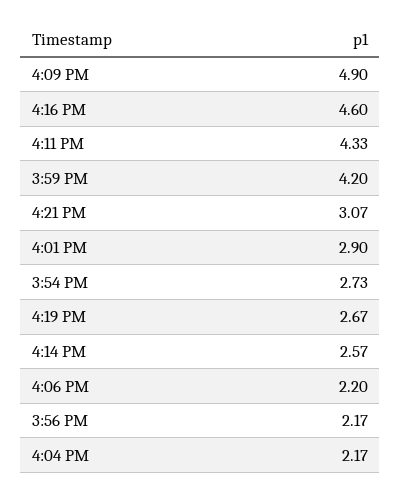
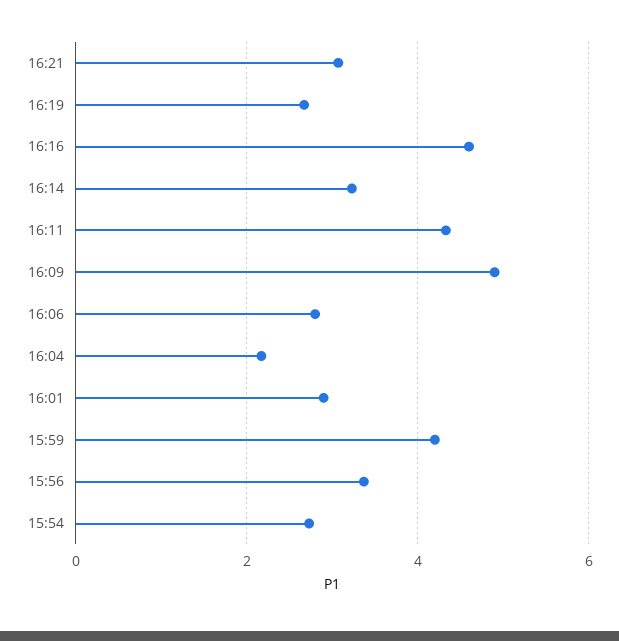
4:14 PM: 2.57 -> 3.2
4:06 PM: 2.2 -> 2.8
3:56 PM: 2.17 -> 3.4

